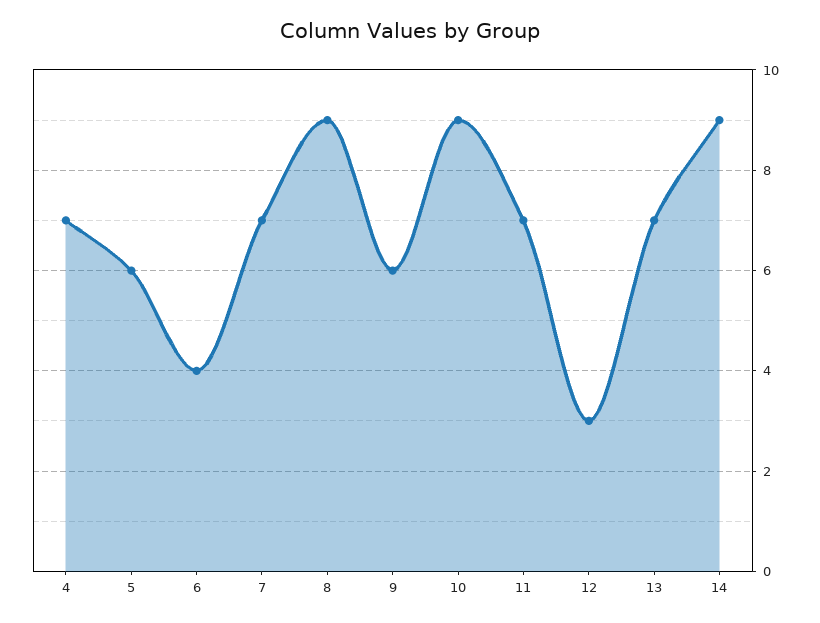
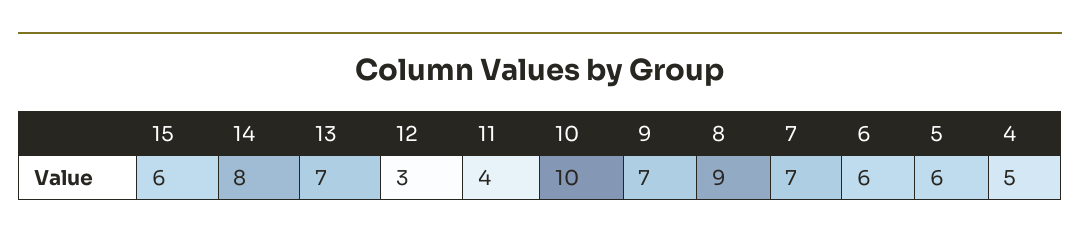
4: 7 -> 5
6: 4 -> 6
9: 6 -> 7
10: 9 -> 10
11: 7 -> 4
14: 9 -> 8
15: none -> 6

